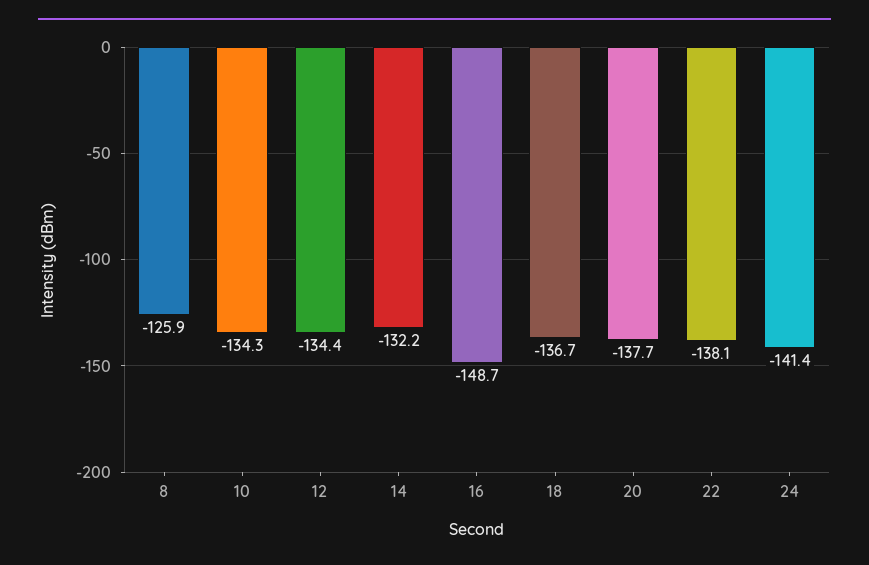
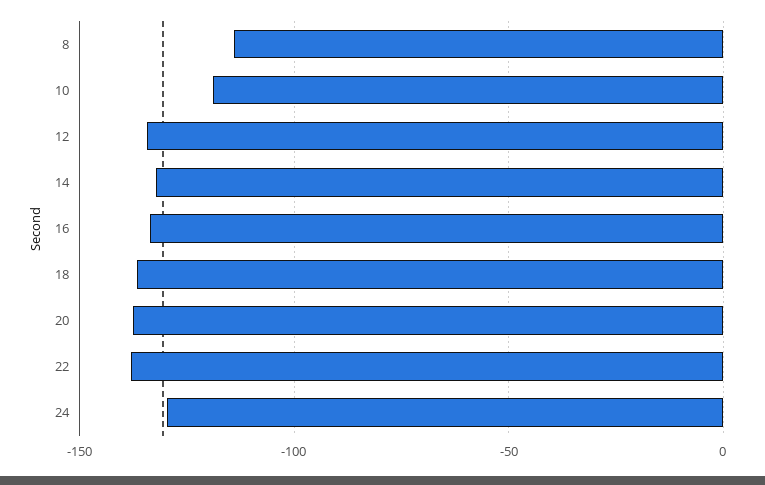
8: -125.9 -> -115
10: -134.3 -> -120
16: -148.7 -> -135
24: -141.4 -> -130

